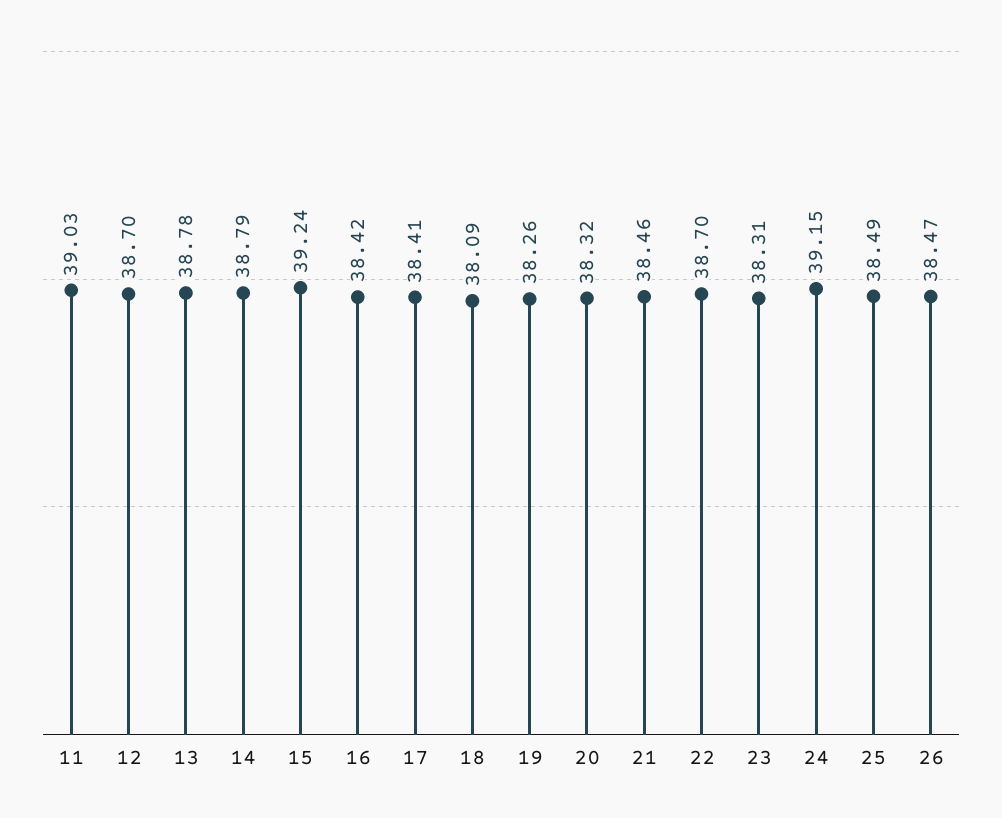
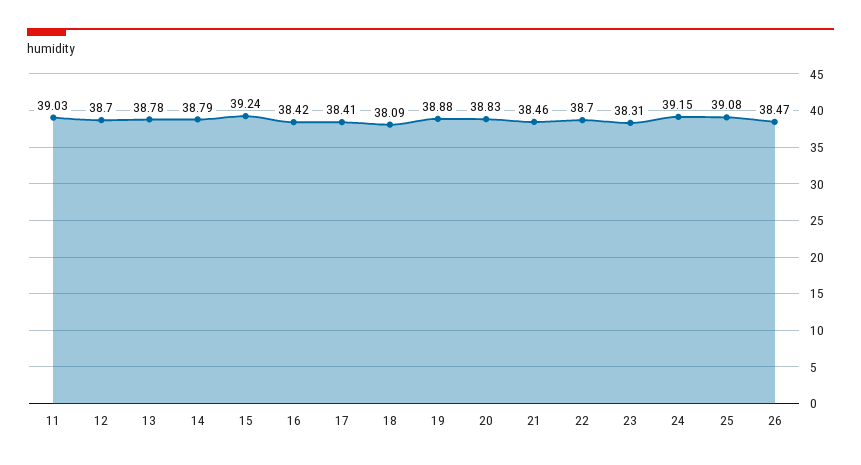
19: 38.26 -> 38.88
20: 38.32 -> 38.83
25: 38.49 -> 39.08

